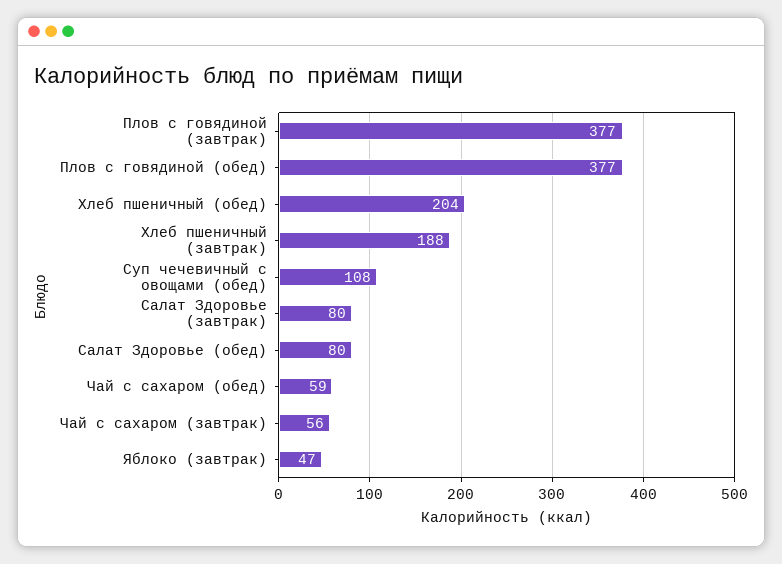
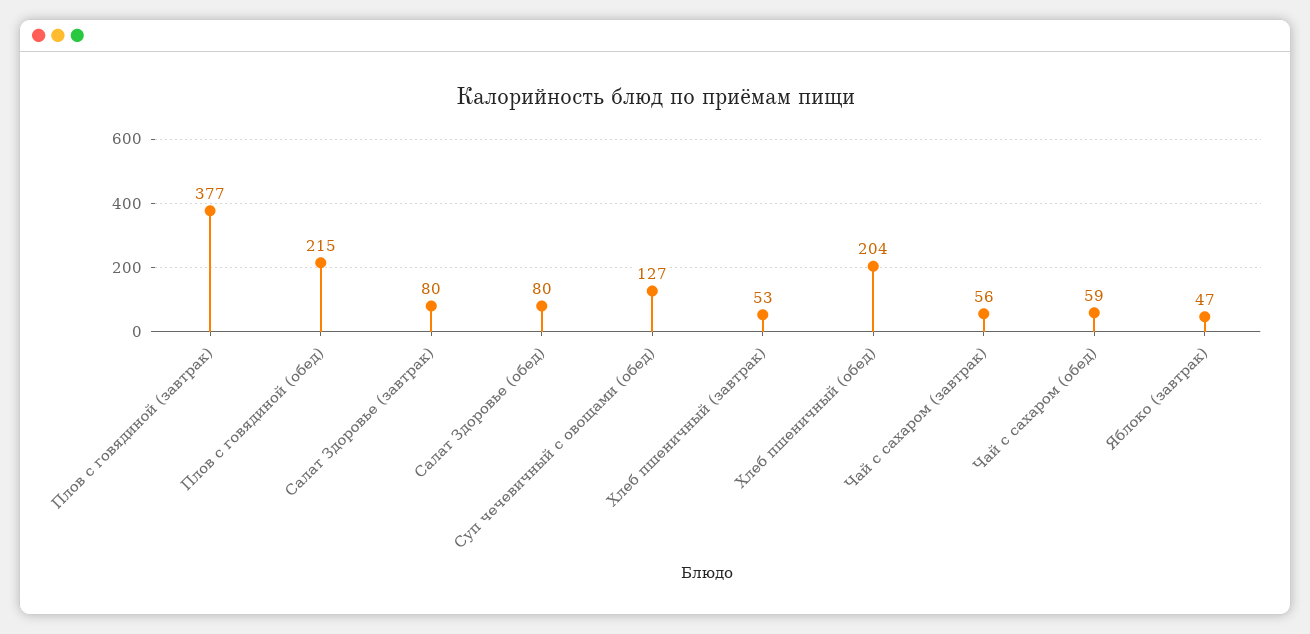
Плов с говядиной (обед): 377 -> 215
Хлеб пшеничный (завтрак): 188 -> 53
Суп чечевичный с овощами (обед): 108 -> 127

